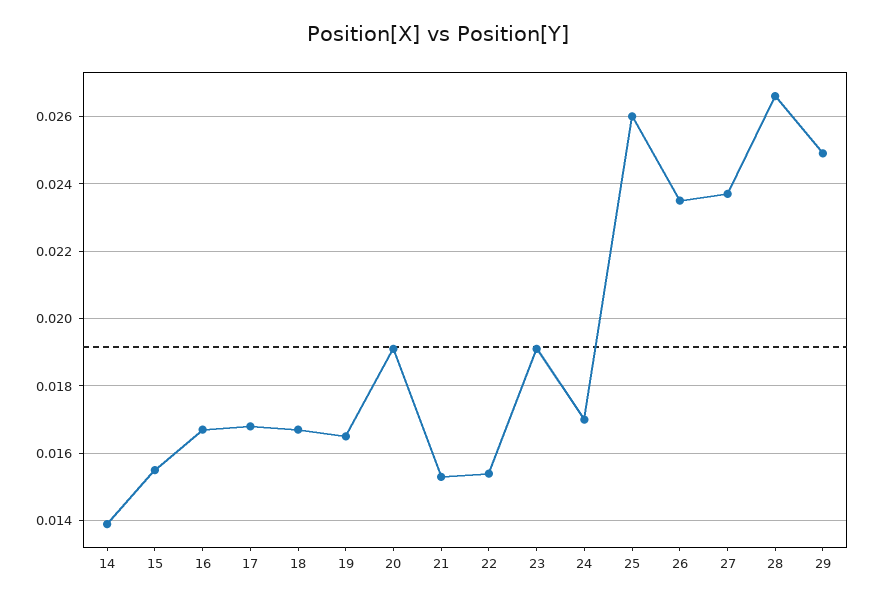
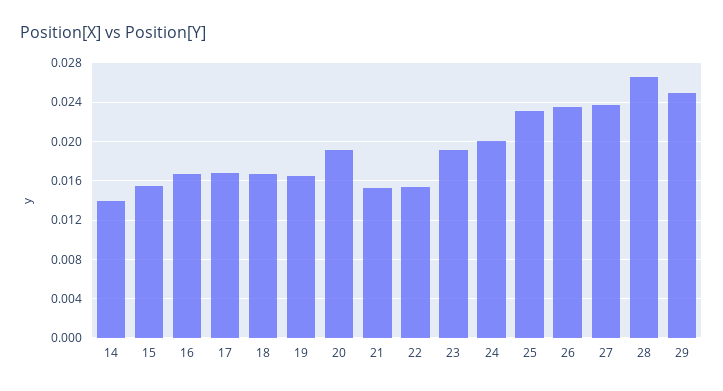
24: 0.017 -> 0.02
25: 0.026 -> 0.023

